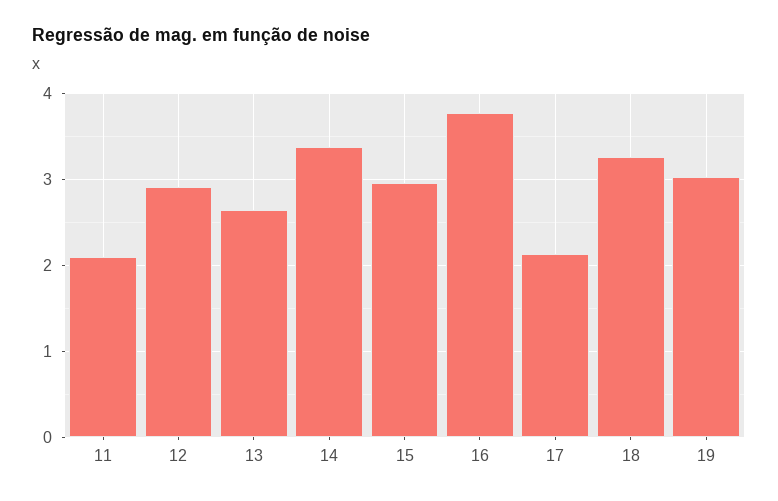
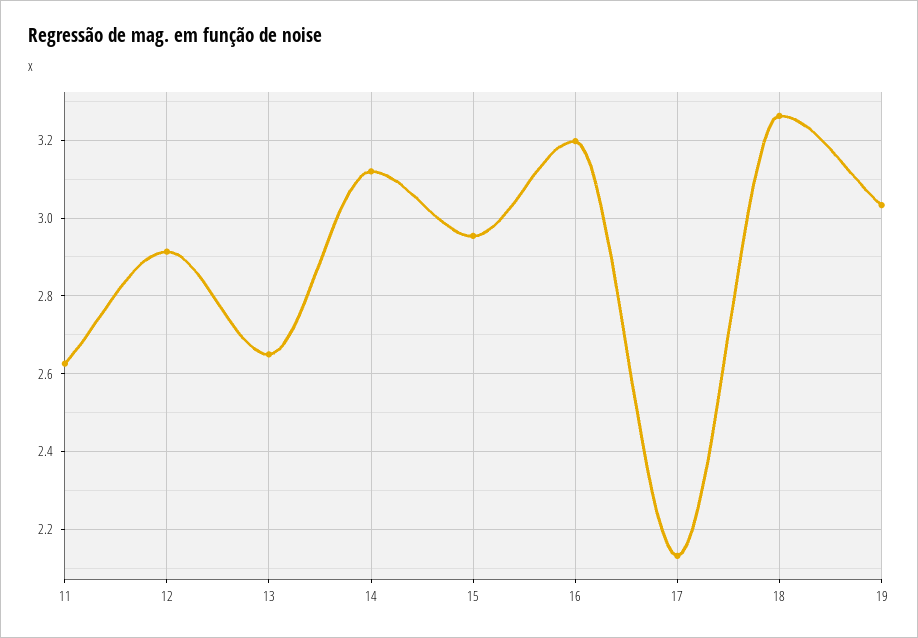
11: 2.1 -> 2.62
14: 3.4 -> 3.12
16: 3.8 -> 3.2

